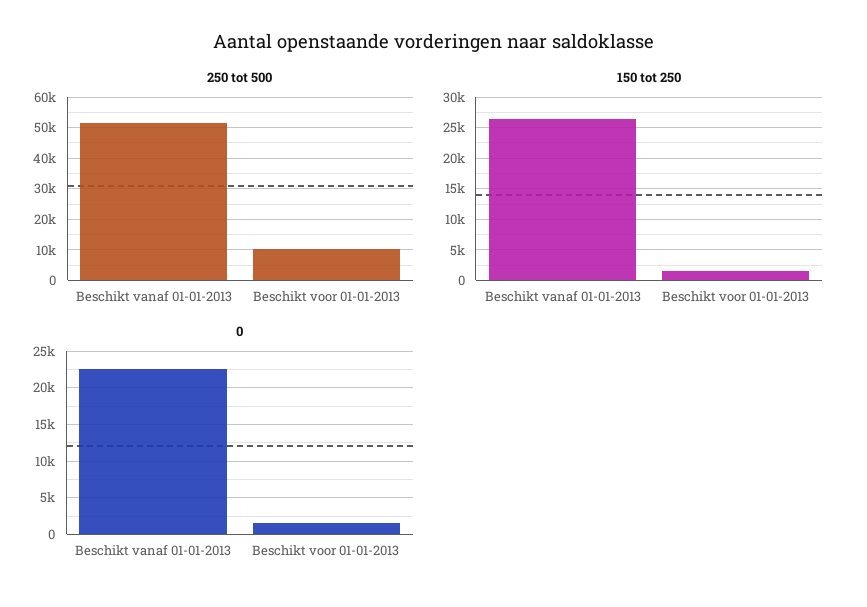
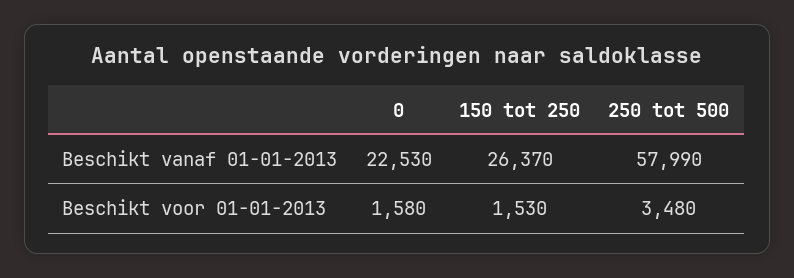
250 tot 500, Beschikt vanaf 01-01-2013: 52000 -> 57990
250 tot 500, Beschikt voor 01-01-2013: 10000 -> 3480

